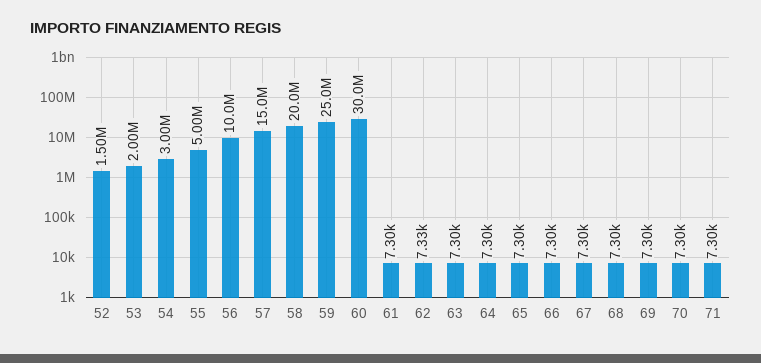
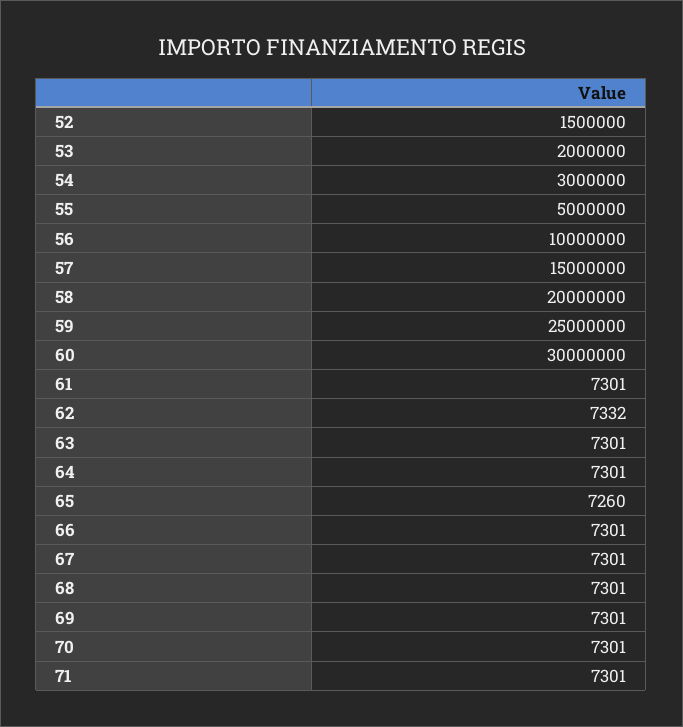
65: 7300 -> 7260

